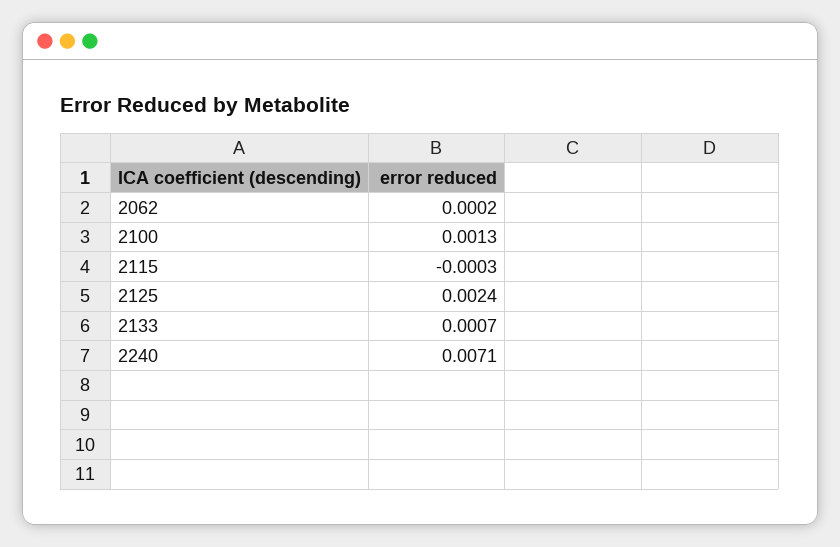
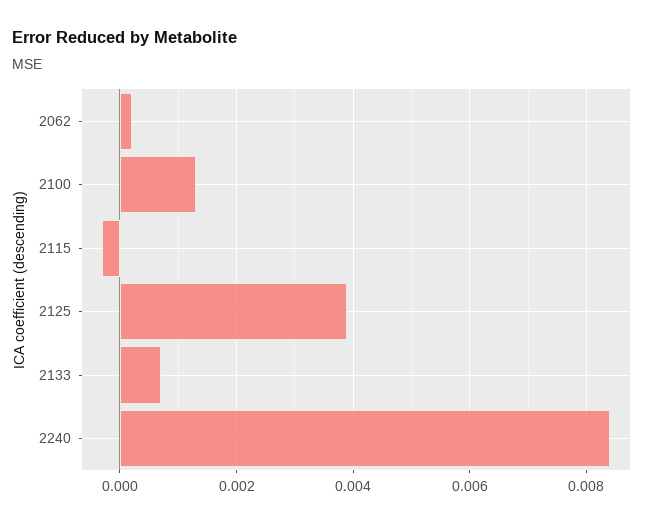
2125: 0.0024 -> 0.004
2240: 0.0071 -> 0.0085

